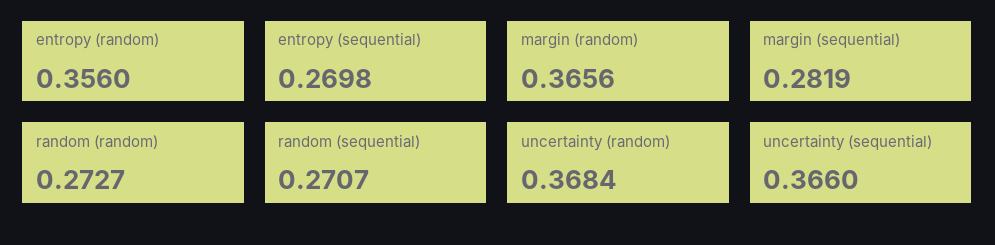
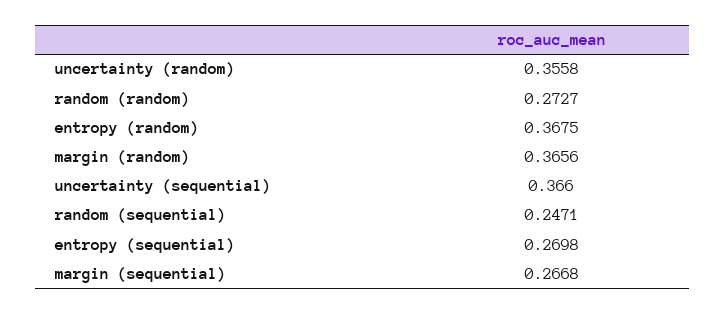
entropy (random): 0.356 -> 0.3675
margin (sequential): 0.2819 -> 0.2668
random (sequential): 0.2707 -> 0.2471
uncertainty (random): 0.3684 -> 0.3558

